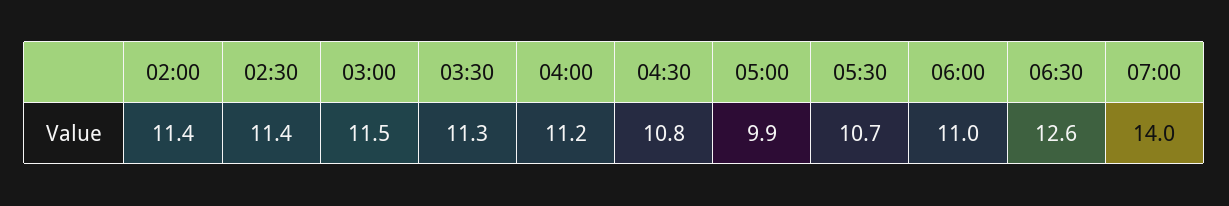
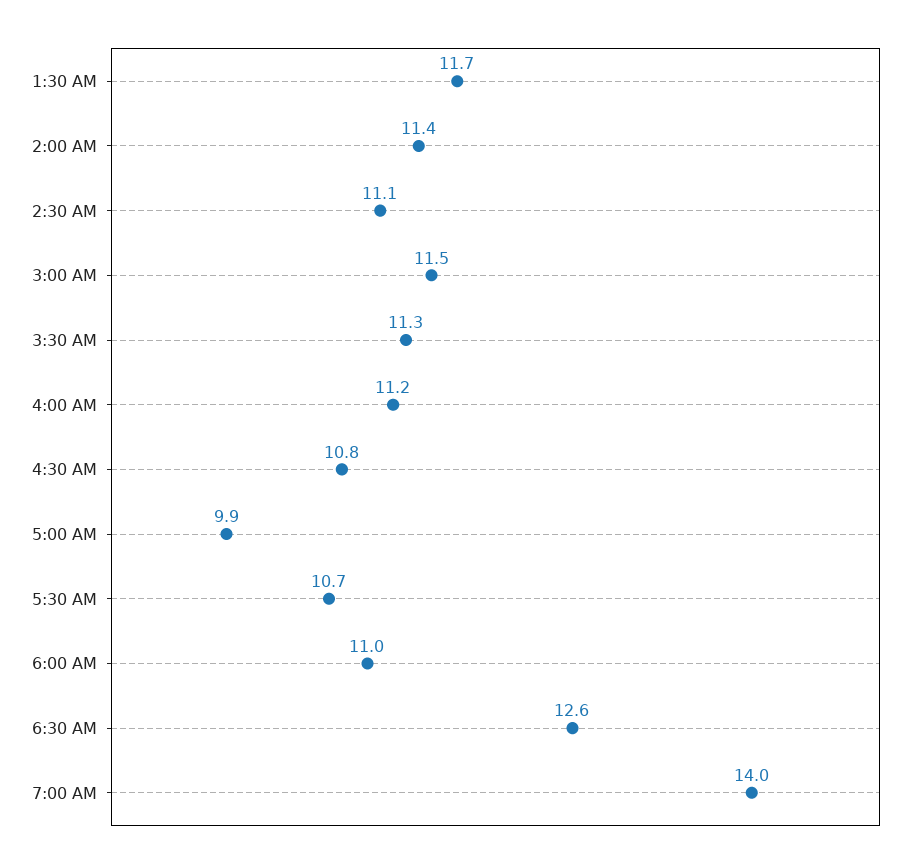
02:30: 11.4 -> 11.1
1:30 AM: none -> 11.7

